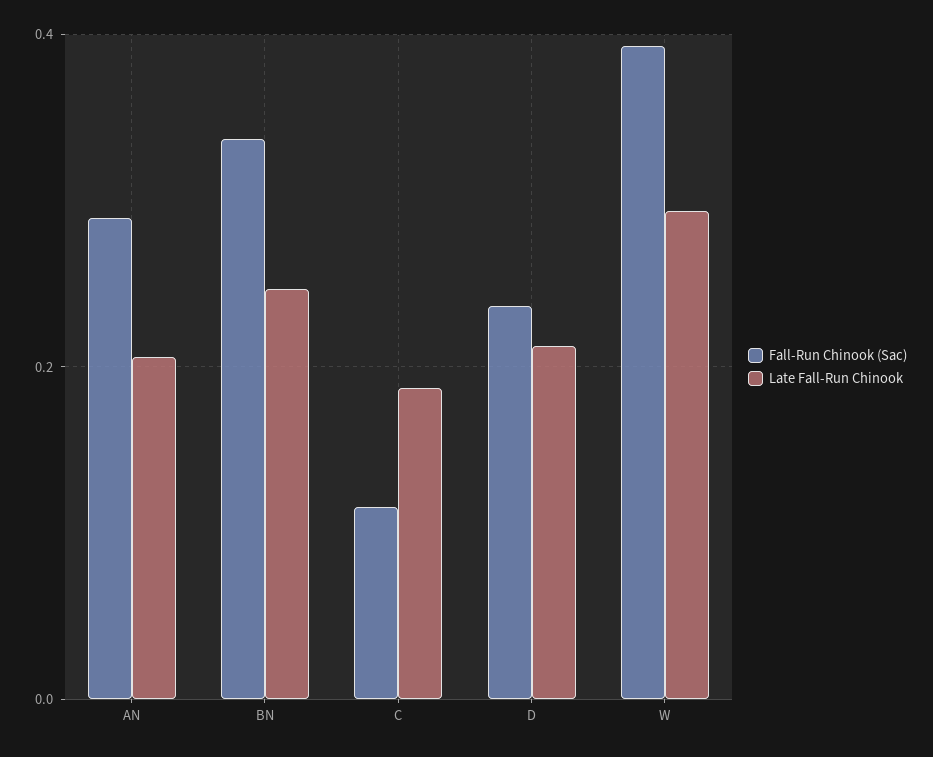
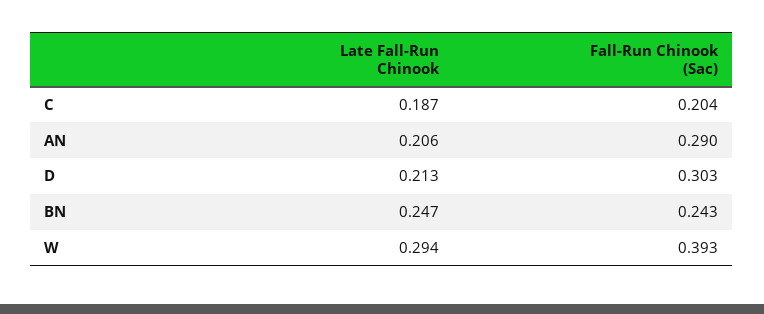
Fall-Run Chinook (Sac), BN: 0.34 -> 0.243
Fall-Run Chinook (Sac), C: 0.12 -> 0.204
Fall-Run Chinook (Sac), D: 0.24 -> 0.303

